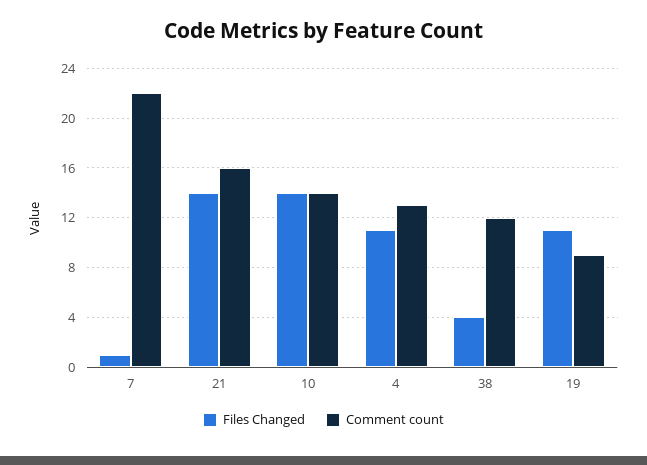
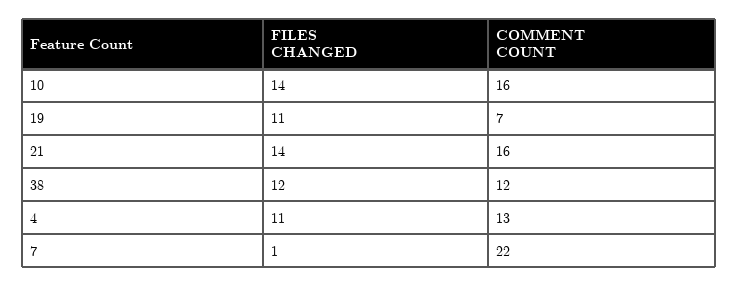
Comment count, 10: 14 -> 16
Files Changed, 38: 4 -> 12
Comment count, 19: 9 -> 7

